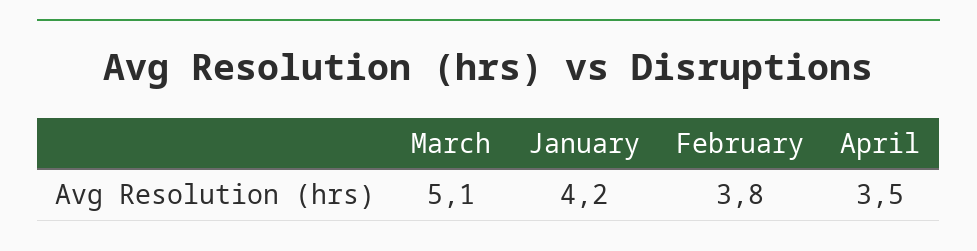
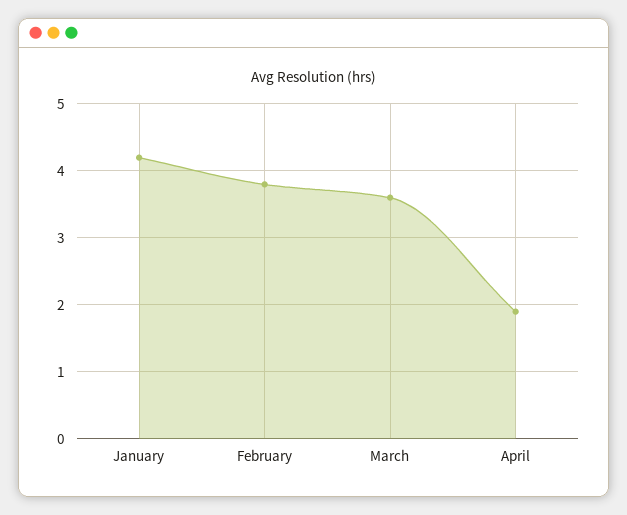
March: 5.1 -> 3.6
April: 3.5 -> 1.9

